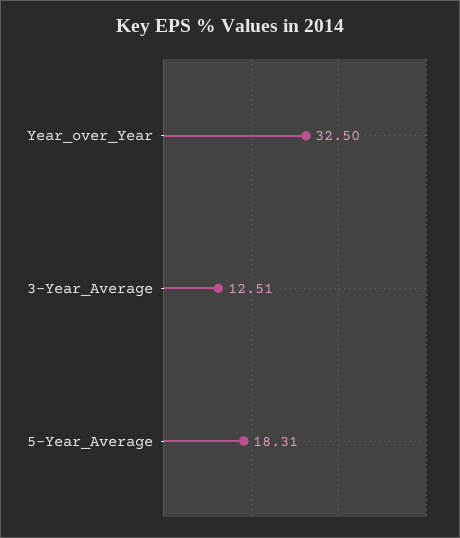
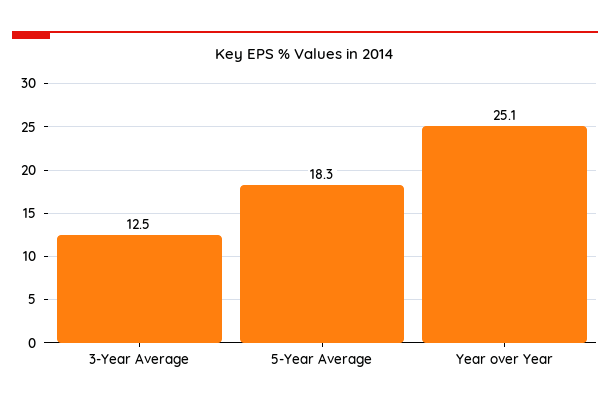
Year_over_Year: 32.5 -> 25.1

